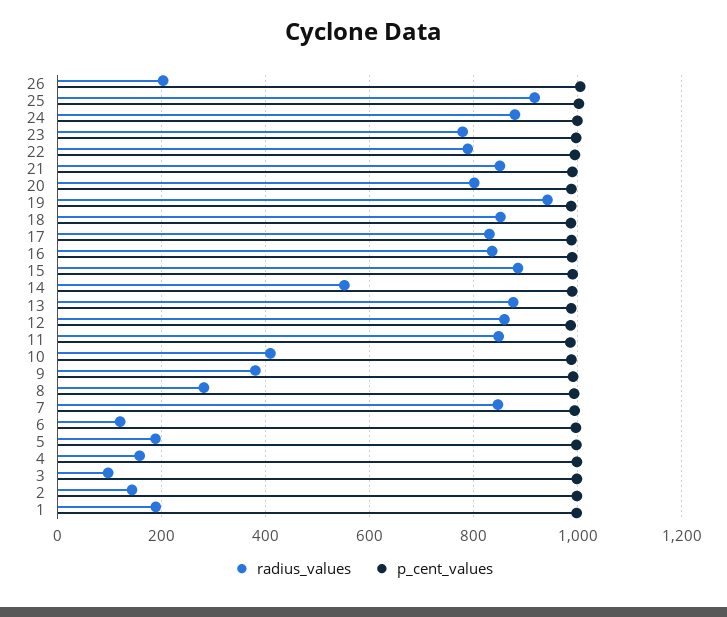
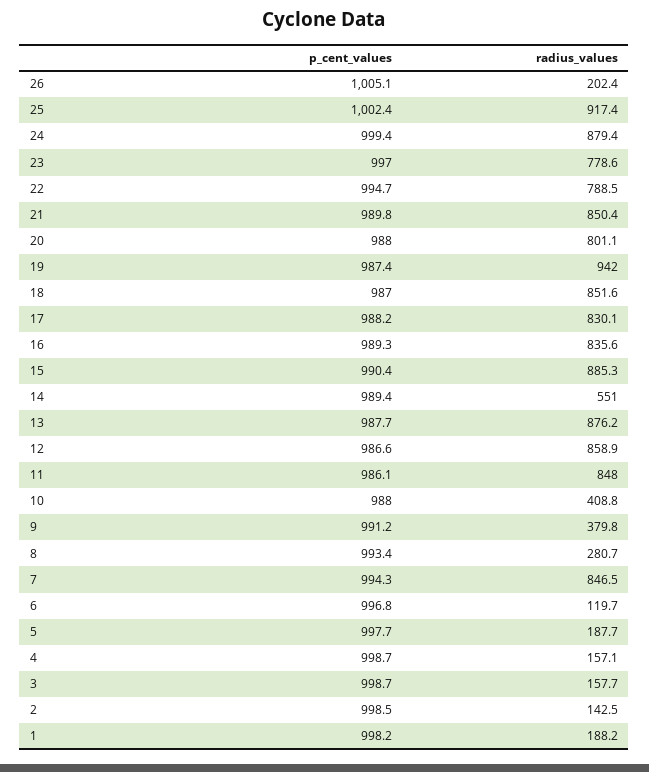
radius_values, 3: 100 -> 157.7

